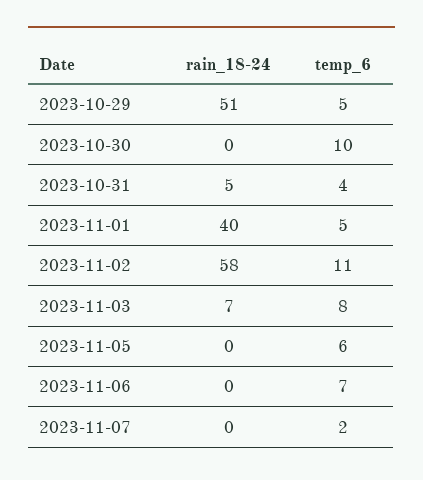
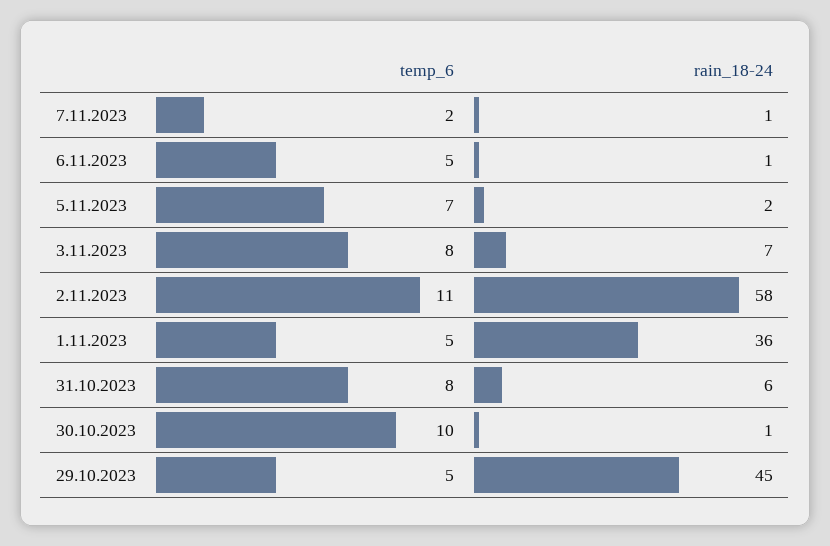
rain_18-24, 2023-10-29: 51 -> 45
rain_18-24, 2023-10-30: 0 -> 1
rain_18-24, 2023-10-31: 5 -> 6
temp_6, 2023-10-31: 4 -> 8
rain_18-24, 2023-11-01: 40 -> 36
rain_18-24, 2023-11-05: 0 -> 2
temp_6, 2023-11-05: 6 -> 7
rain_18-24, 2023-11-06: 0 -> 1
temp_6, 2023-11-06: 7 -> 5
rain_18-24, 2023-11-07: 0 -> 1

